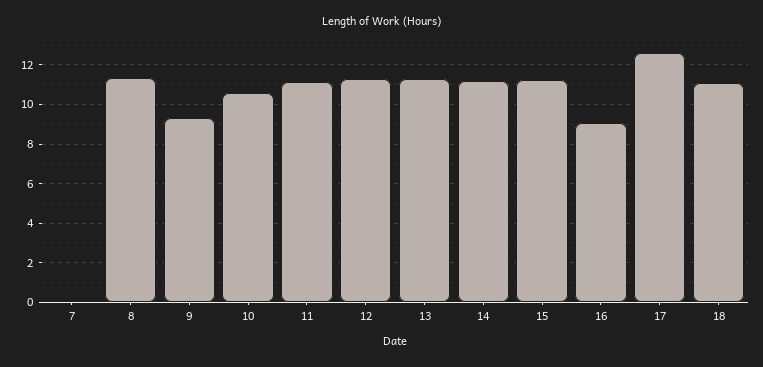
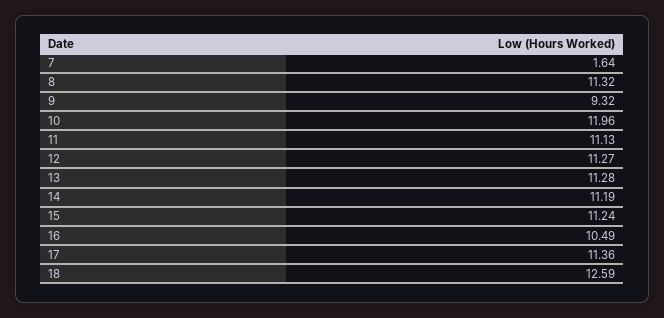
7: 0 -> 1.64
10: 10.5 -> 11.96
16: 9 -> 10.49
17: 12.5 -> 11.36
18: 11 -> 12.59

